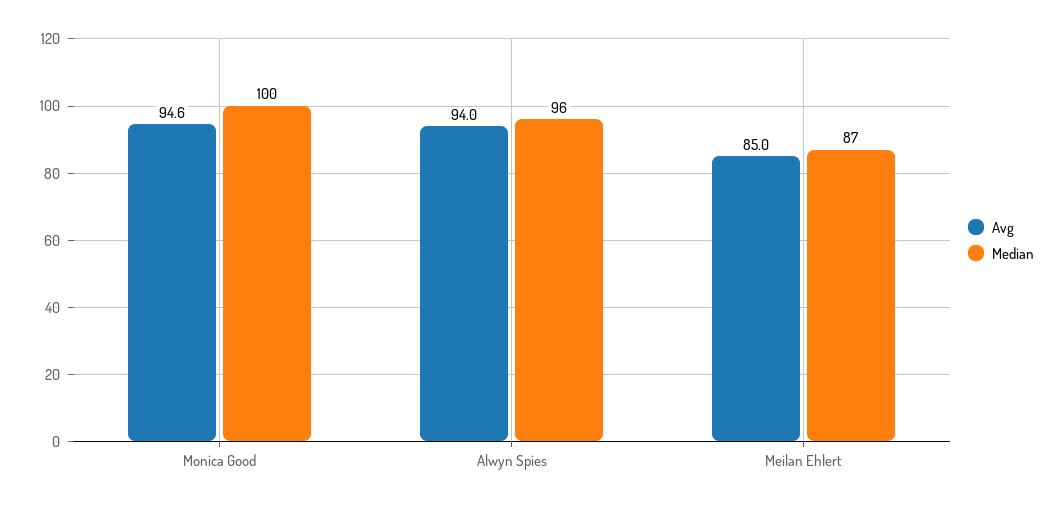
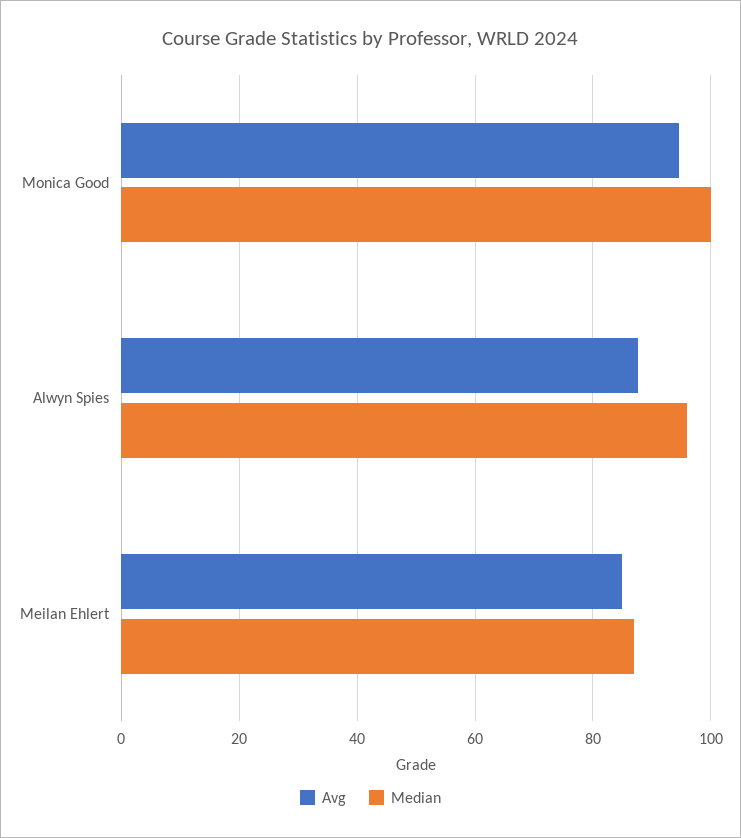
Avg, Alwyn Spies: 94 -> 88

